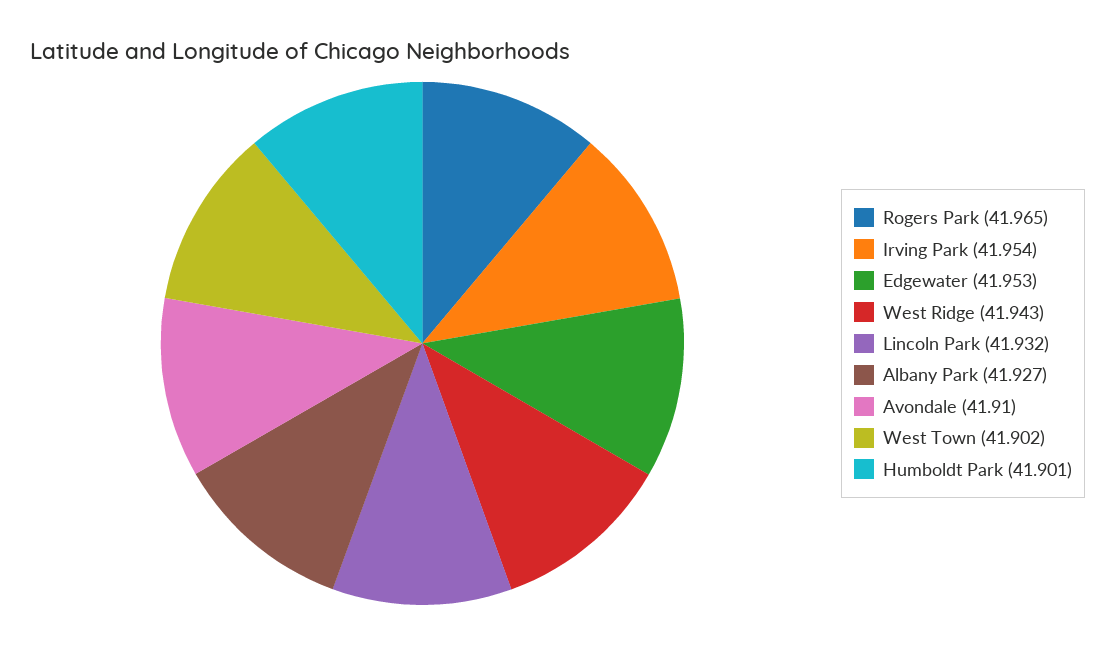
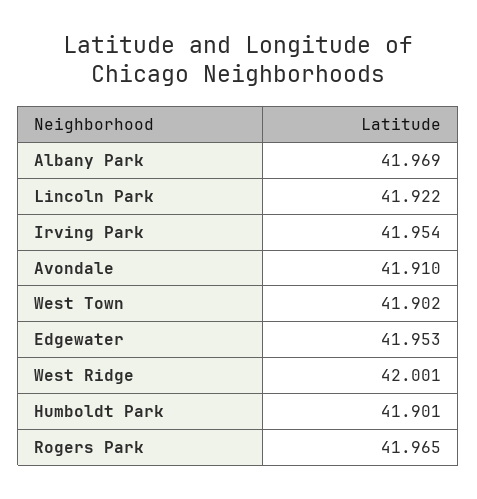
West Ridge: 41.943 -> 42.001
Lincoln Park: 41.932 -> 41.922
Albany Park: 41.927 -> 41.969

